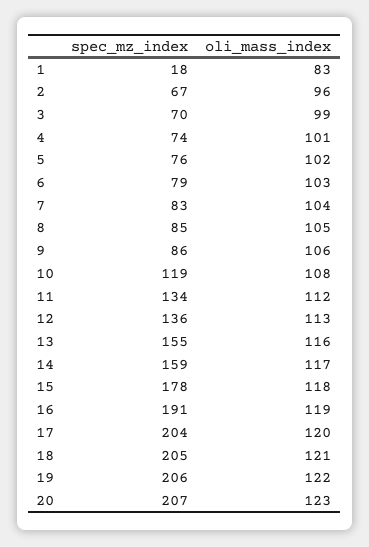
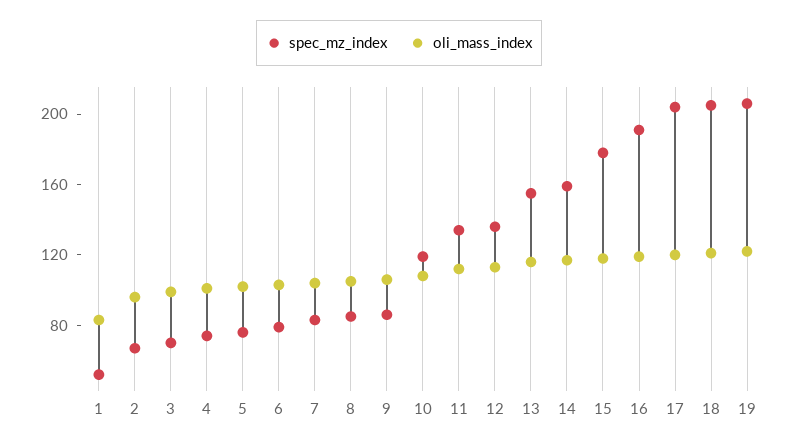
spec_mz_index, 1: 18 -> 50
spec_mz_index, 20: 207 -> none
oli_mass_index, 20: 123 -> none

